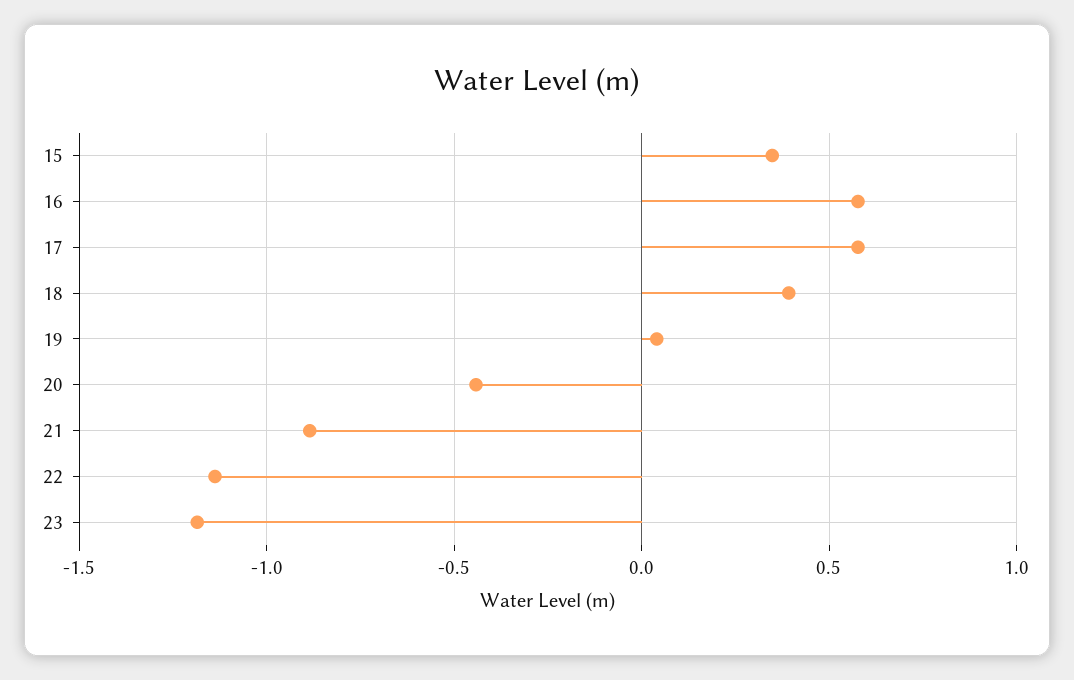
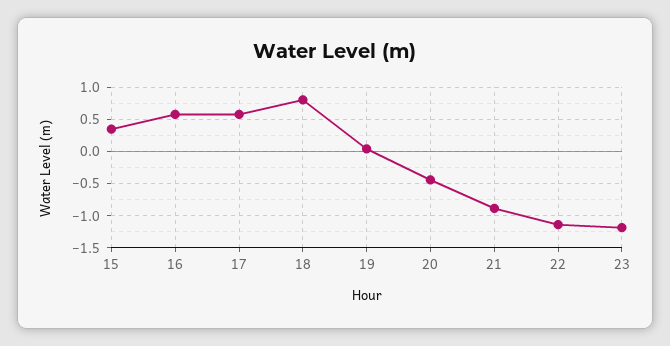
18: 0.4 -> 0.8

